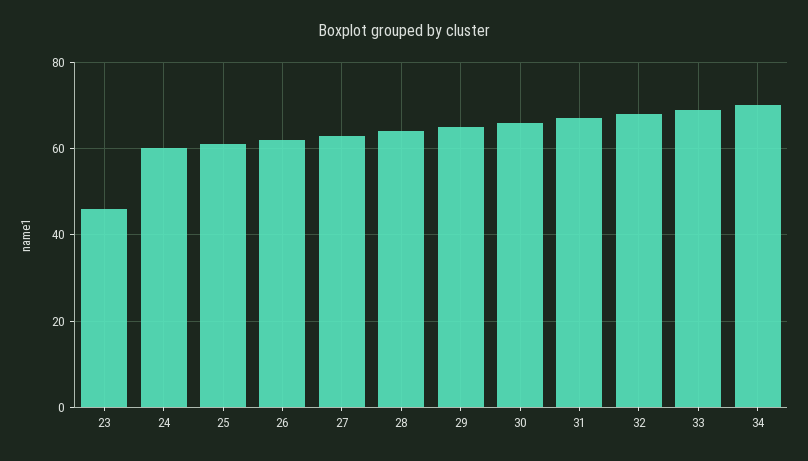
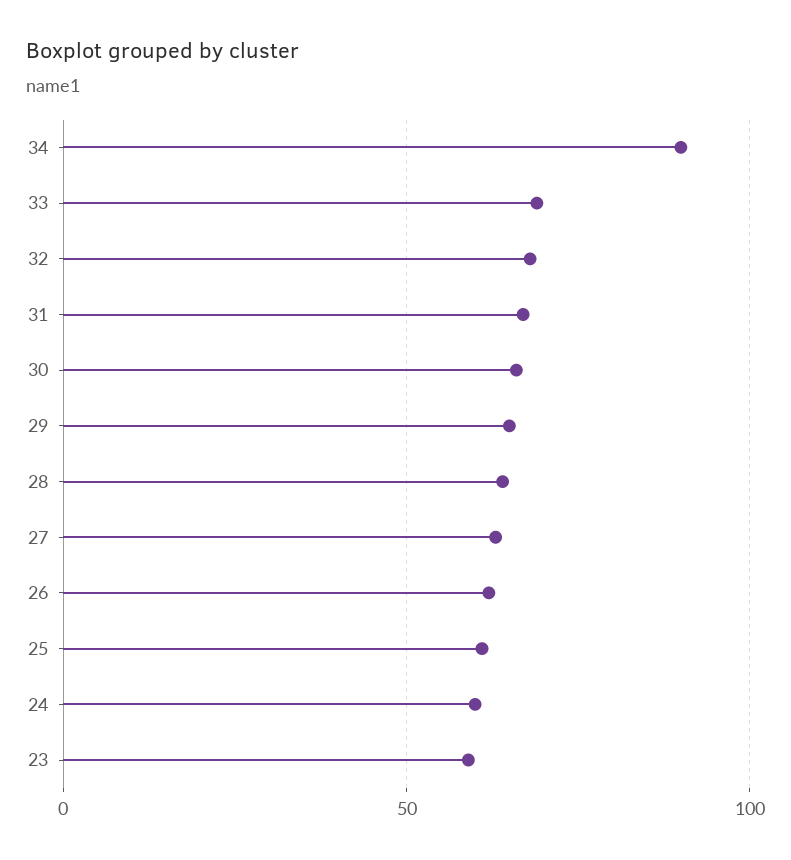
23: 45 -> 60
34: 70 -> 90

